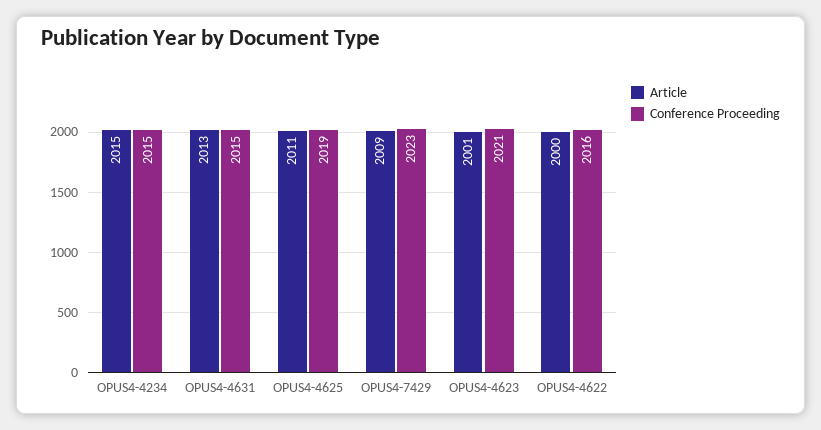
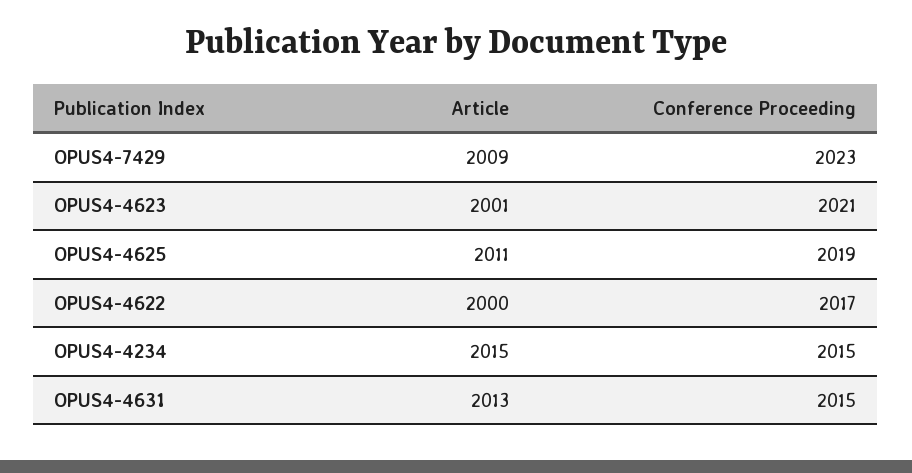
Conference Proceeding, OPUS4-4622: 2016 -> 2017

